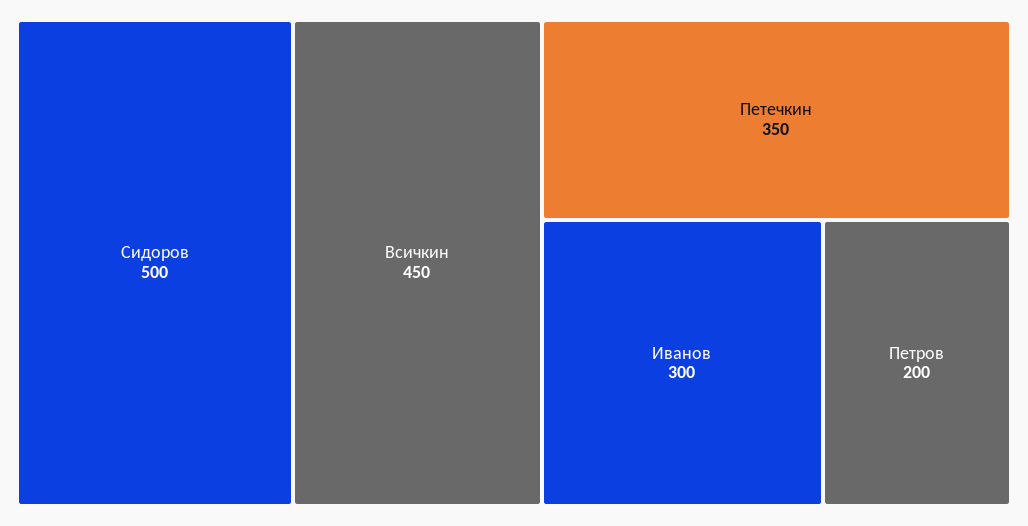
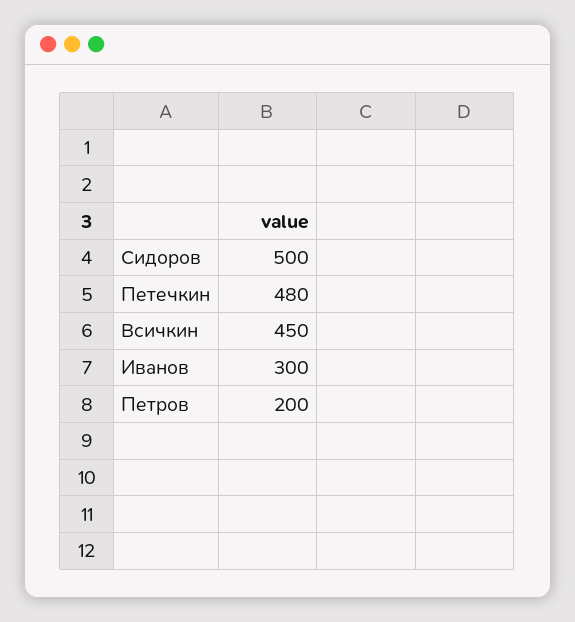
Петечкин: 350 -> 480

